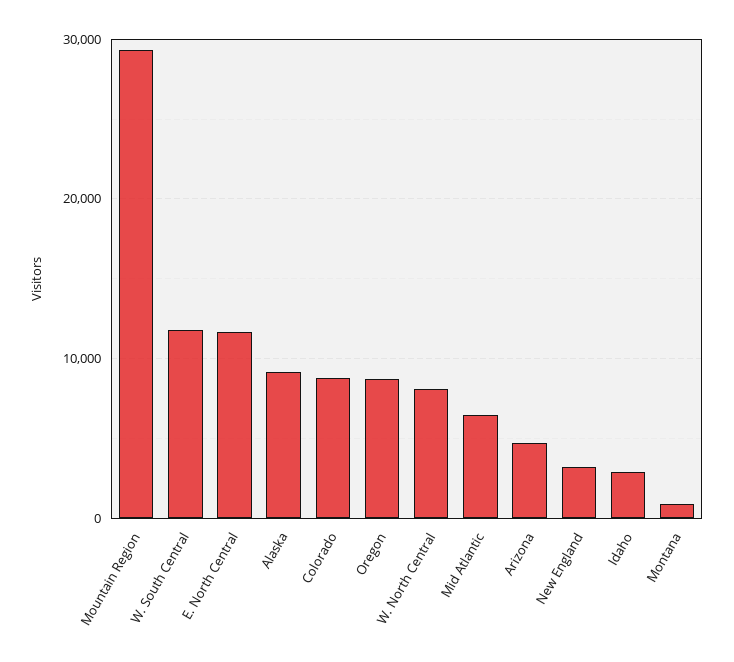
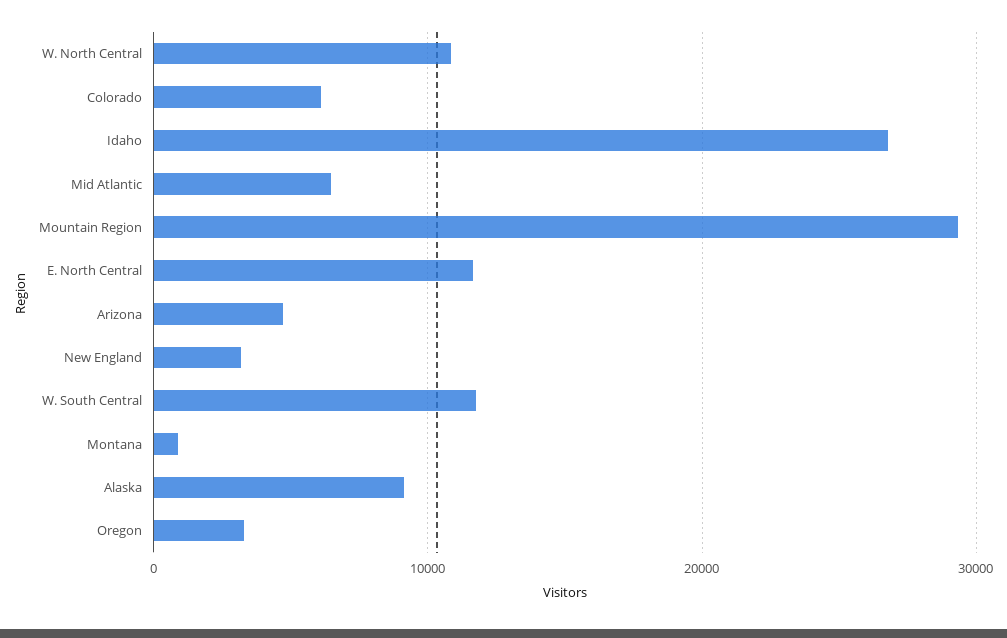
Colorado: 9000 -> 6000
Oregon: 9000 -> 3000
W. North Central: 8000 -> 11000
Idaho: 3000 -> 27000

